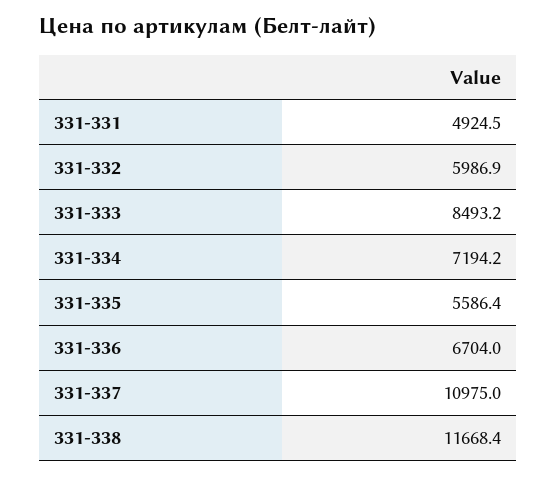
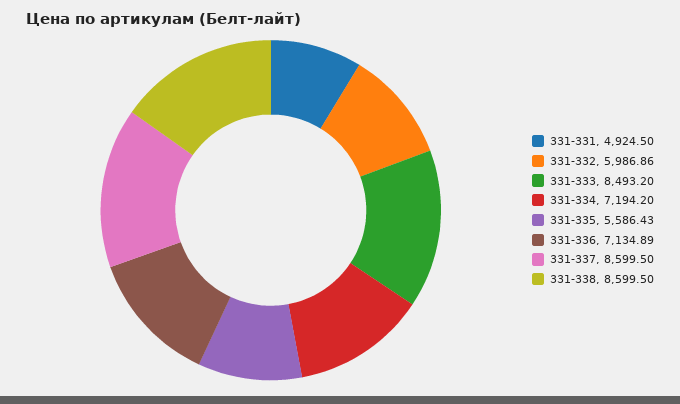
331-336: 6704 -> 7134.89
331-337: 10975 -> 8599.5
331-338: 11668.4 -> 8599.5

